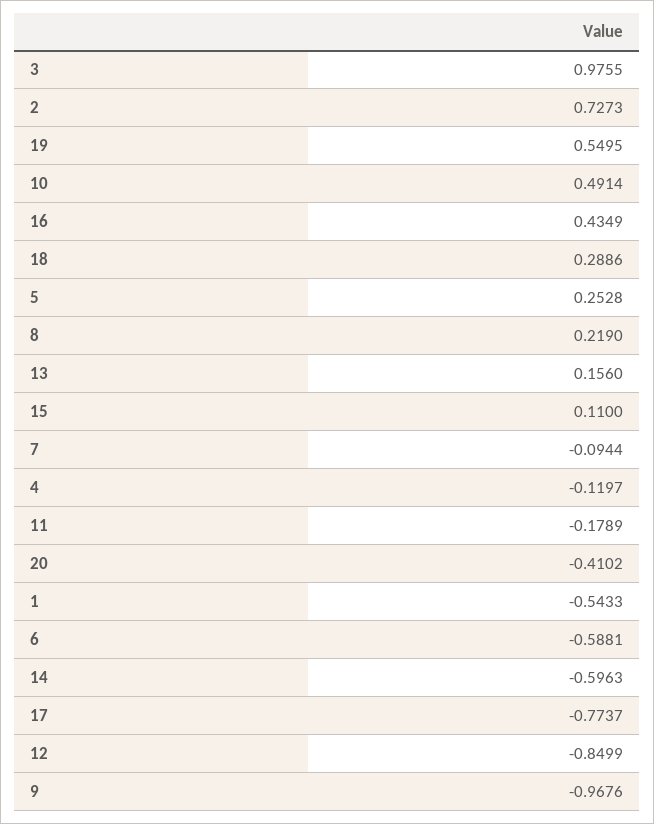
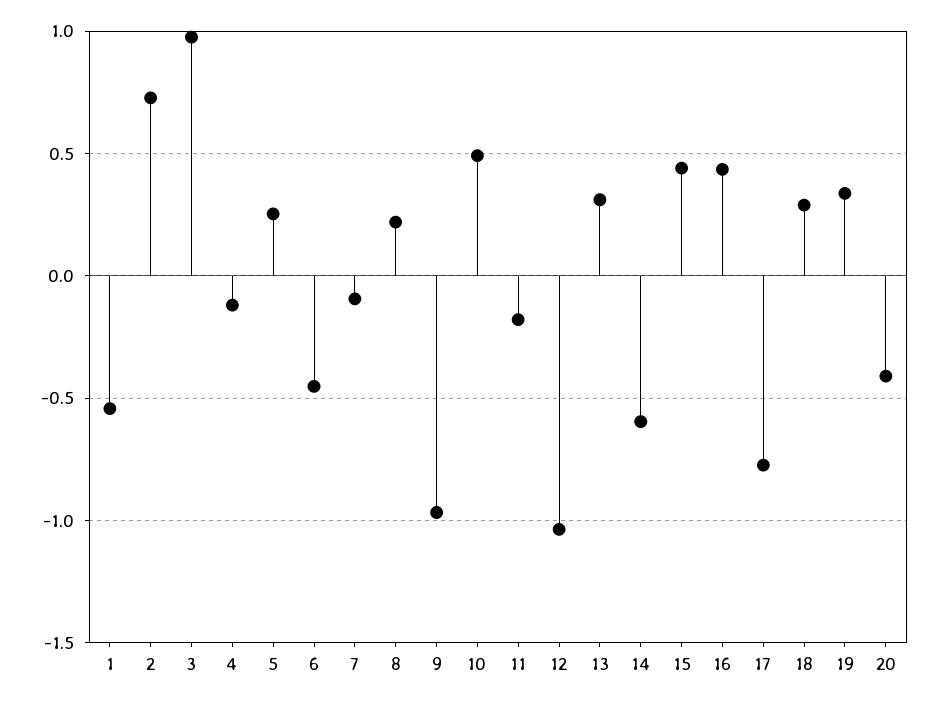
19: 0.5495 -> 0.35
13: 0.156 -> 0.3
15: 0.11 -> 0.45
6: -0.5881 -> -0.45
12: -0.8499 -> -1.05

